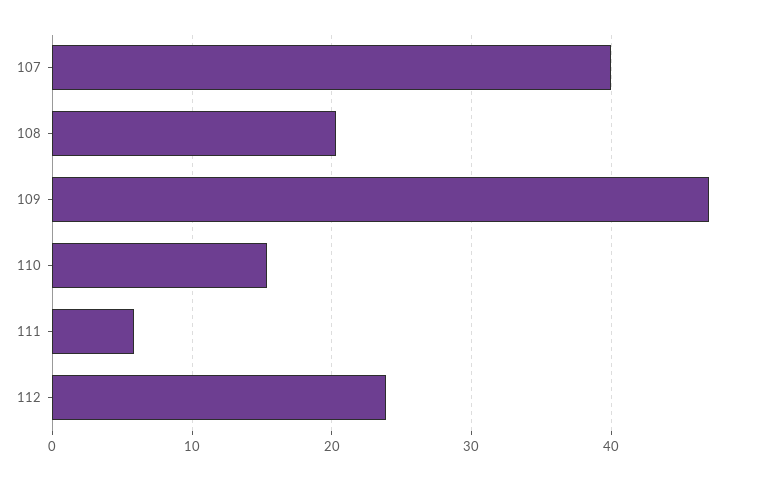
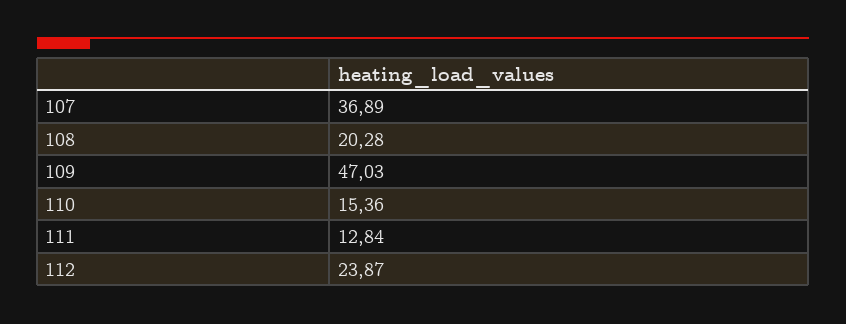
107: 40 -> 36.89
111: 6 -> 12.84

